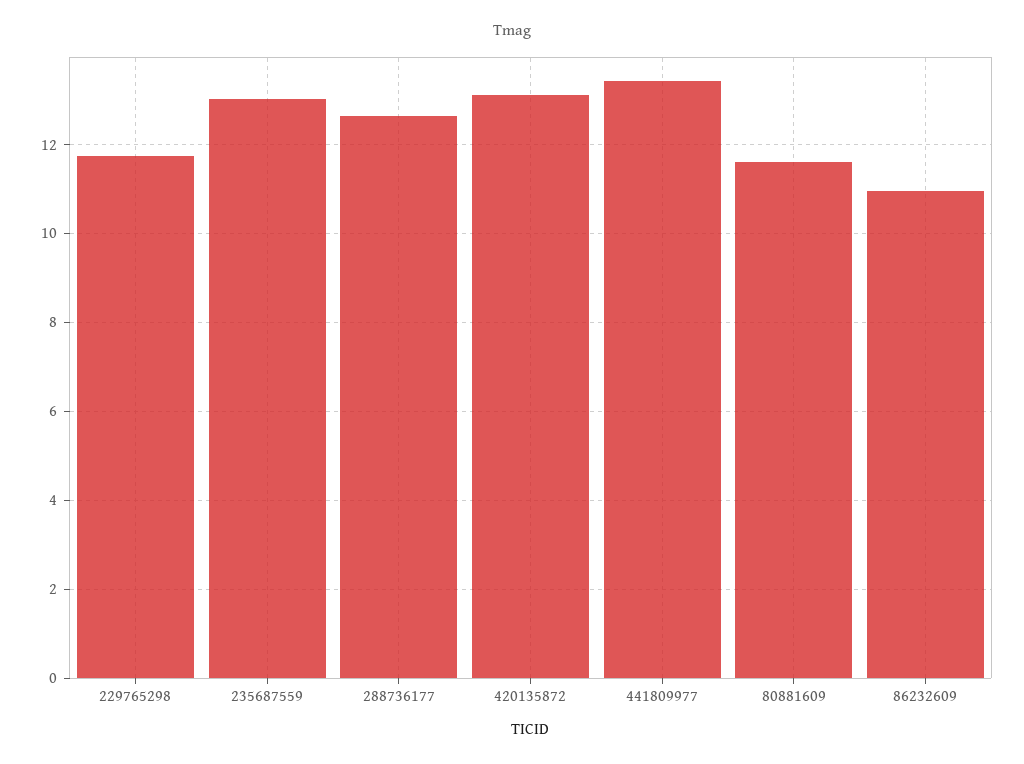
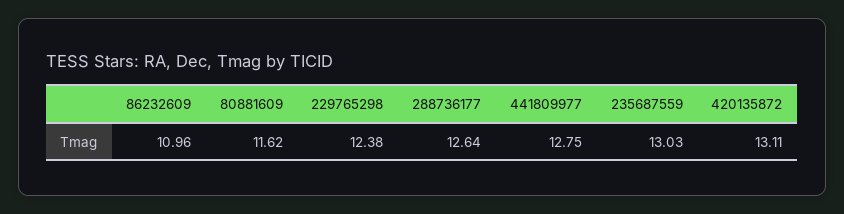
229765298: 11.8 -> 12.38
441809977: 13.4 -> 12.75

